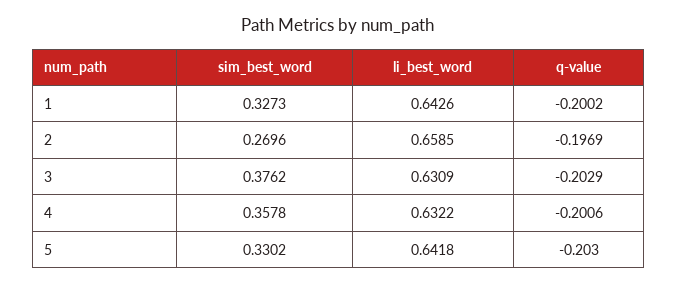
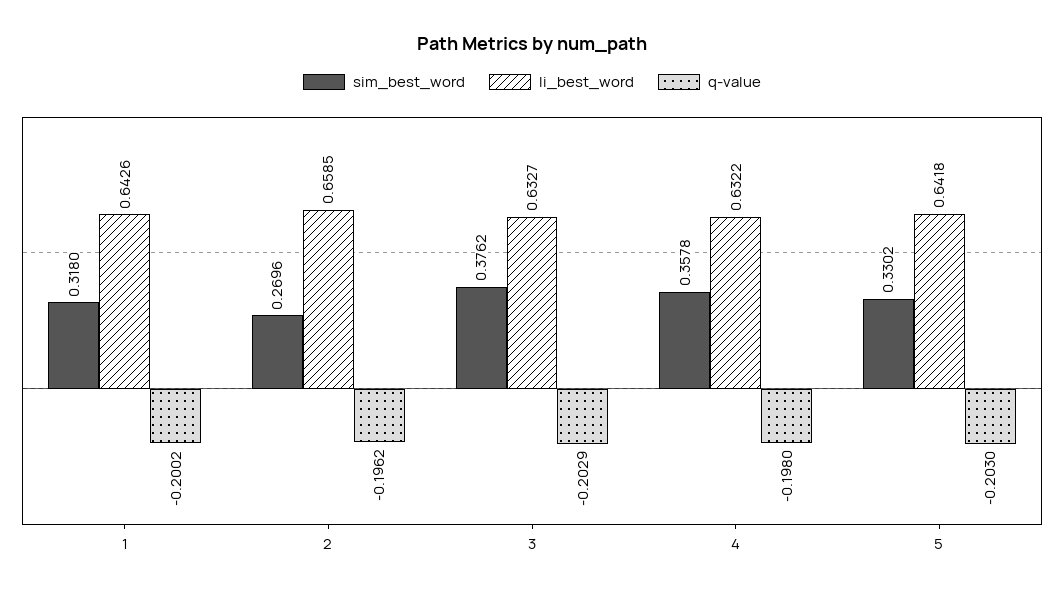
sim_best_word, 1: 0.3273 -> 0.318
q-value, 2: -0.1969 -> -0.1962
li_best_word, 3: 0.6309 -> 0.6327
q-value, 4: -0.2006 -> -0.198

